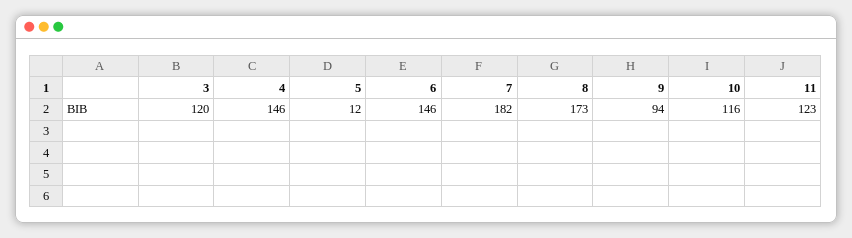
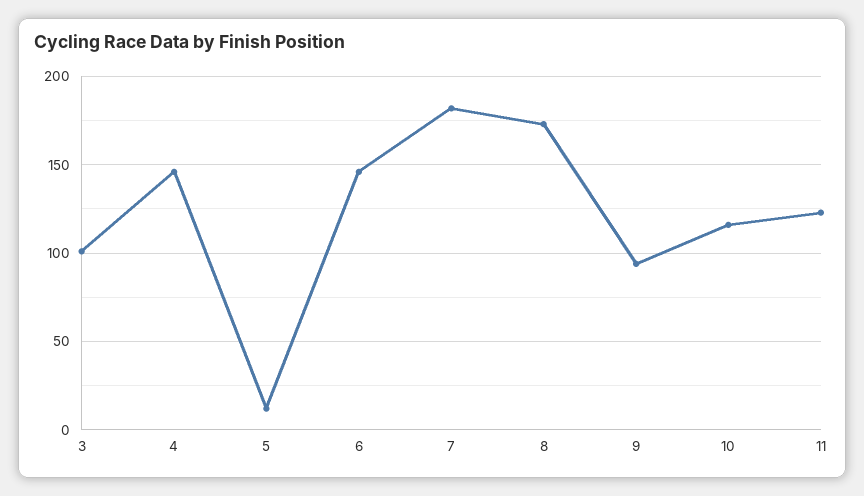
3: 120 -> 100

